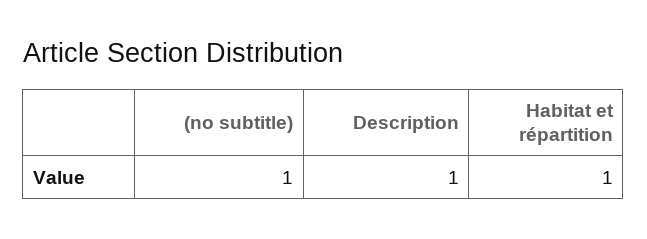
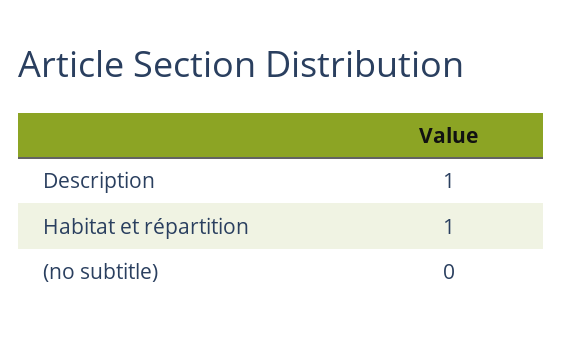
(no subtitle): 1 -> 0

